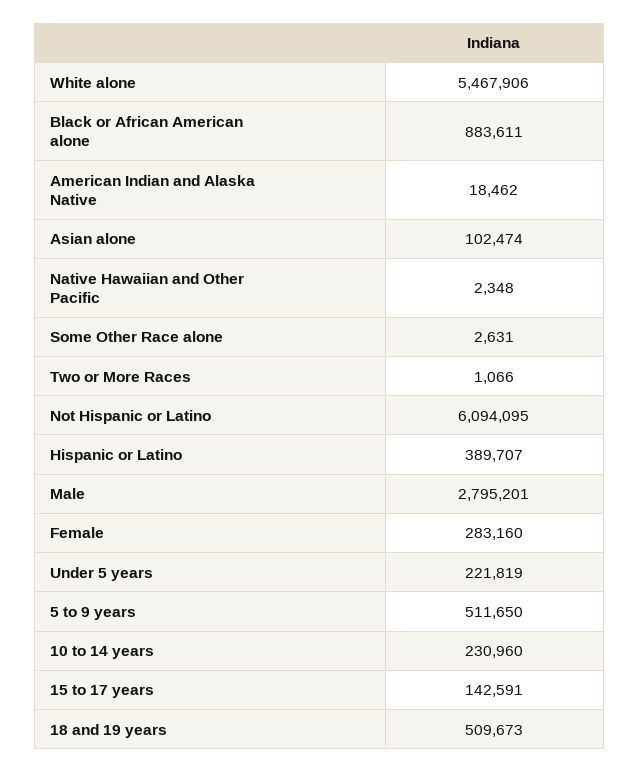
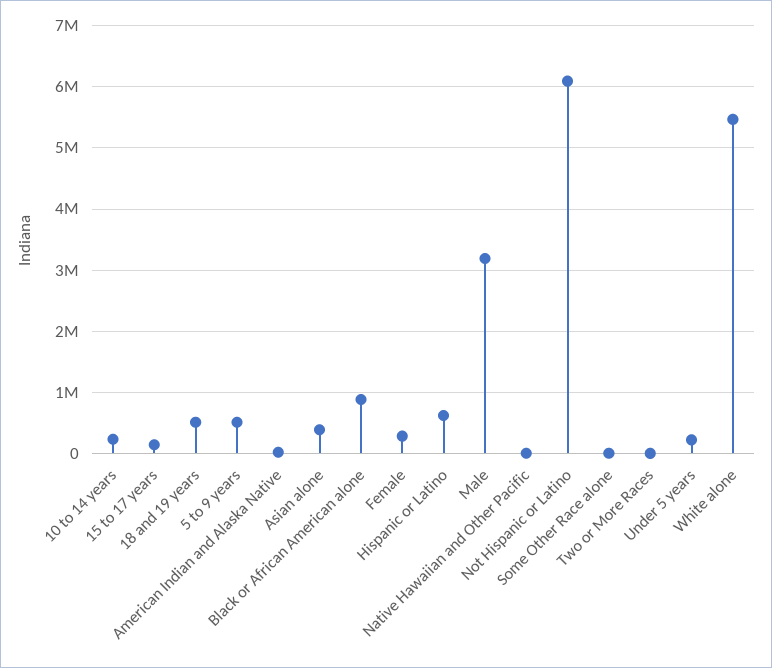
Asian alone: 102474 -> 400000
Hispanic or Latino: 389707 -> 600000
Male: 2795201 -> 3200000

